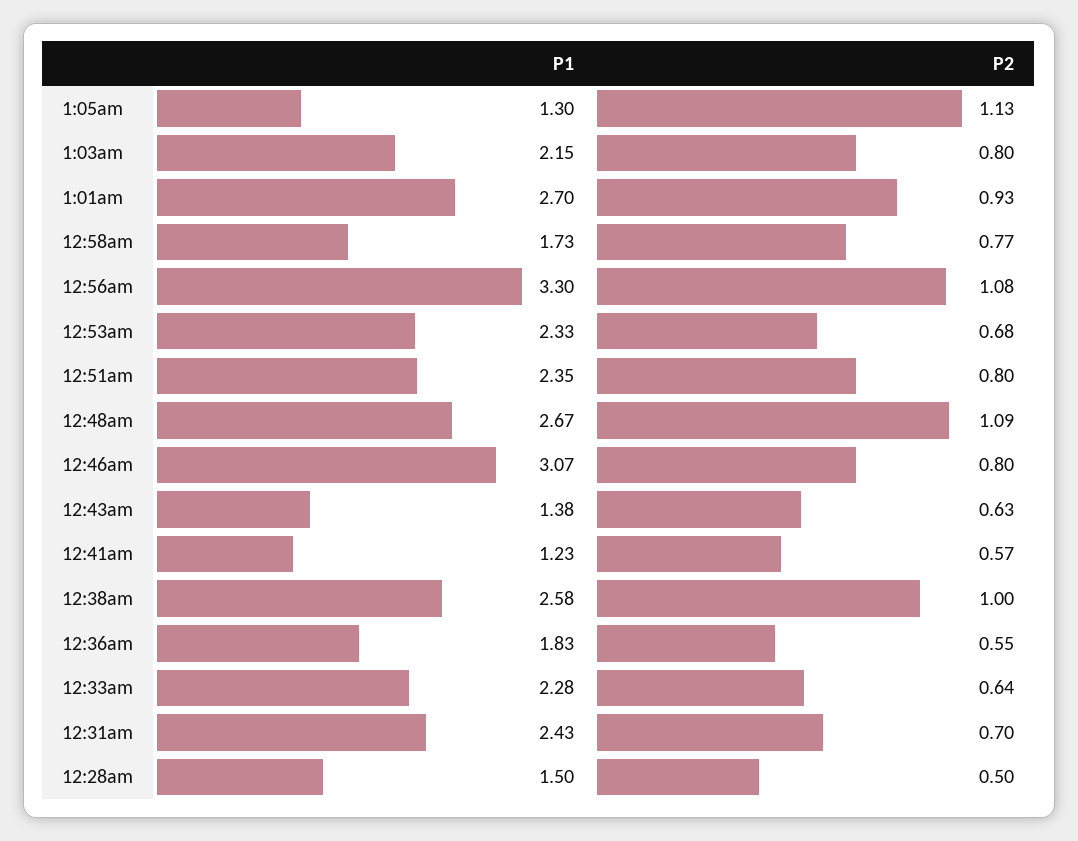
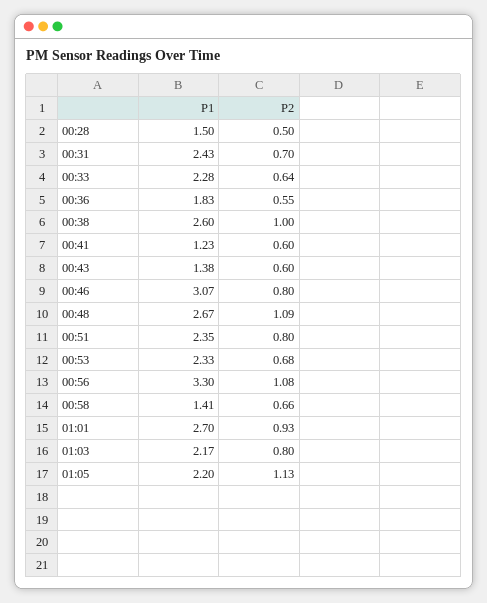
P1, 1:05am: 1.3 -> 2.2
P1, 1:03am: 2.15 -> 2.17
P1, 12:58am: 1.73 -> 1.41
P2, 12:58am: 0.77 -> 0.66
P2, 12:43am: 0.63 -> 0.6
P2, 12:41am: 0.57 -> 0.6
P1, 12:38am: 2.58 -> 2.6

